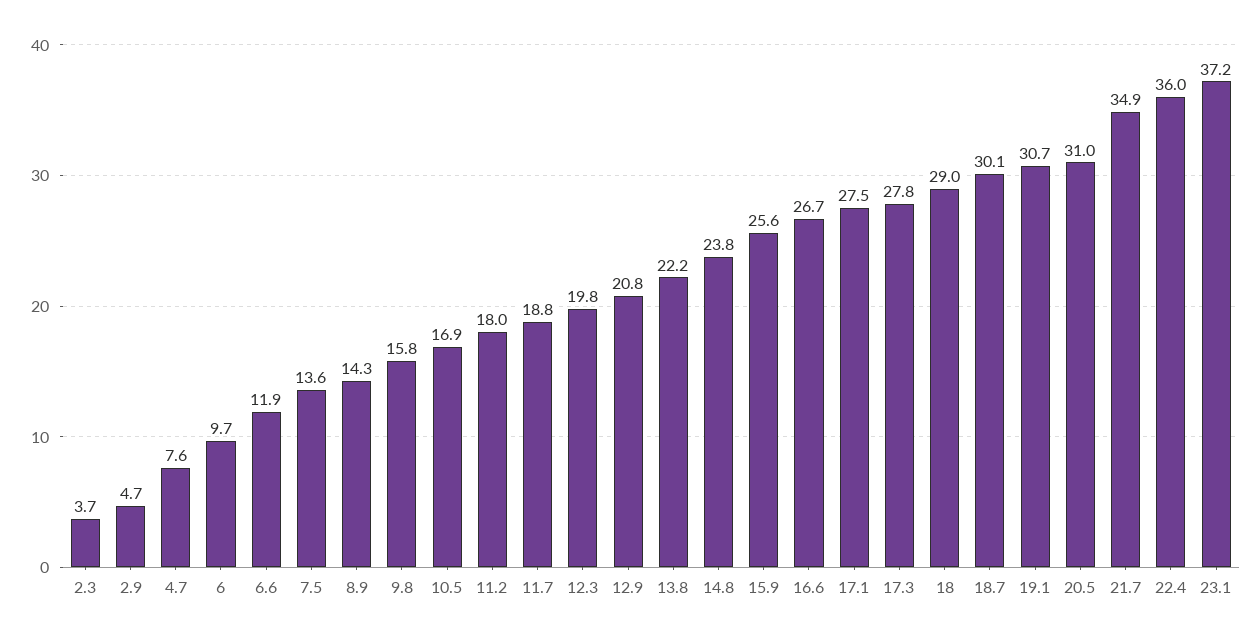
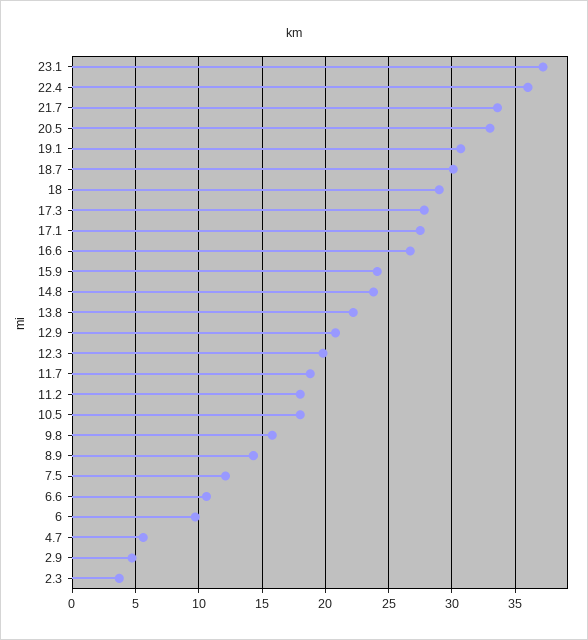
4.7: 7.6 -> 5.5
6.6: 11.9 -> 10.5
7.5: 13.6 -> 12
10.5: 16.9 -> 18
15.9: 25.6 -> 24
20.5: 31 -> 33
21.7: 34.9 -> 33.5

